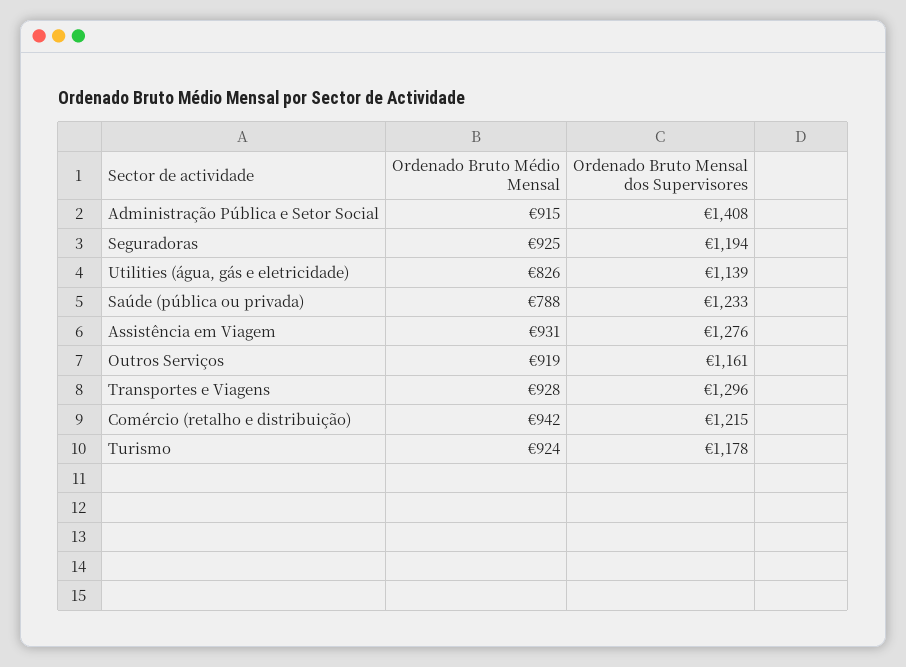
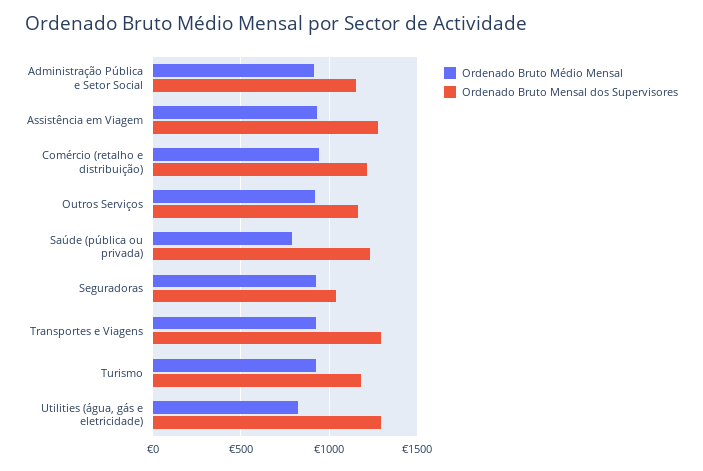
Ordenado Bruto Mensal dos Supervisores, Administração Pública e Setor Social: 1408 -> 1150
Ordenado Bruto Mensal dos Supervisores, Seguradoras: 1194 -> 1050
Ordenado Bruto Mensal dos Supervisores, Utilities (água, gás e eletricidade): 1139 -> 1300

